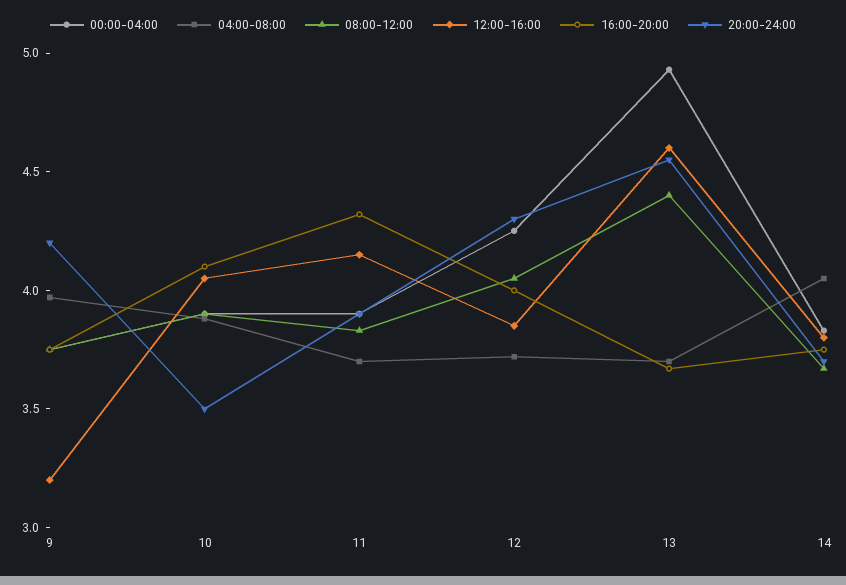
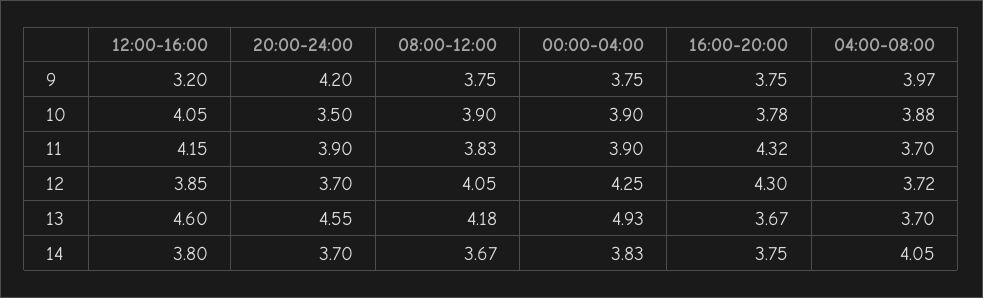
16:00-20:00, 10: 4.1 -> 3.78
16:00-20:00, 12: 4 -> 4.3
20:00-24:00, 12: 4.3 -> 3.7
08:00-12:00, 13: 4.4 -> 4.18

